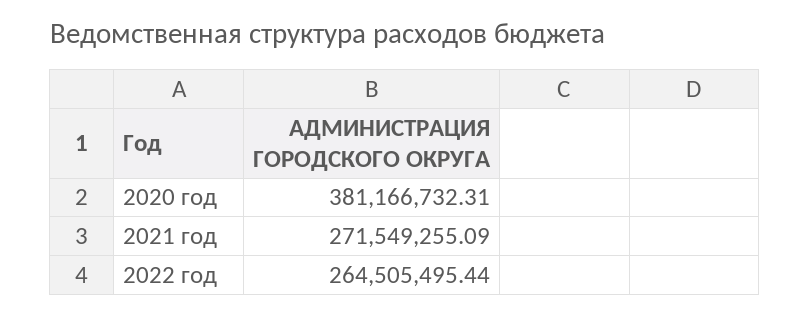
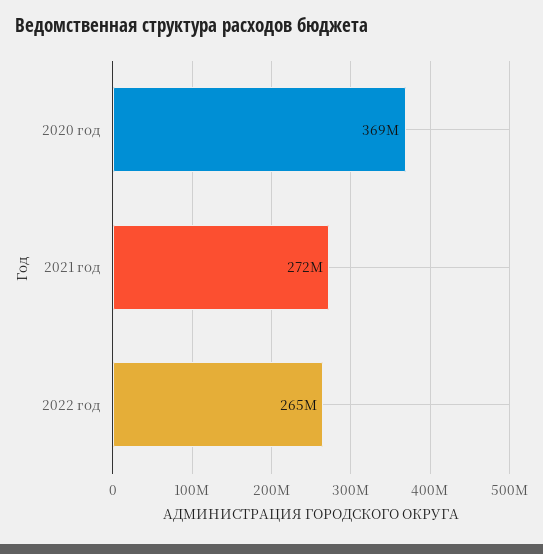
2020 год: 381166732.31 -> 369000000

